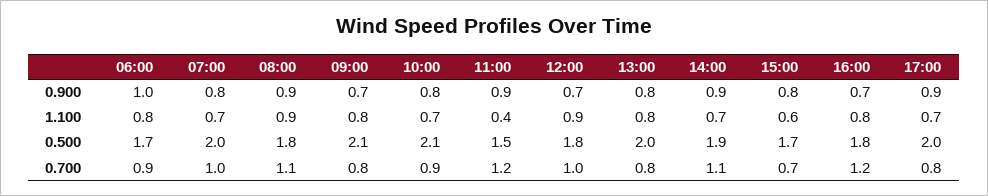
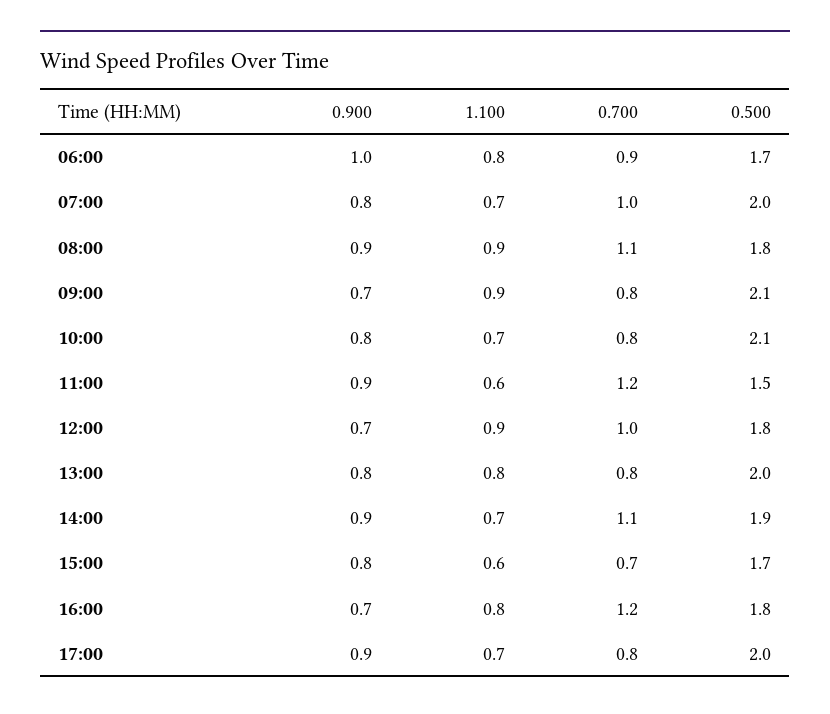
09:00, 1.100: 0.8 -> 0.9
11:00, 1.100: 0.4 -> 0.6
10:00, 0.700: 0.9 -> 0.8

